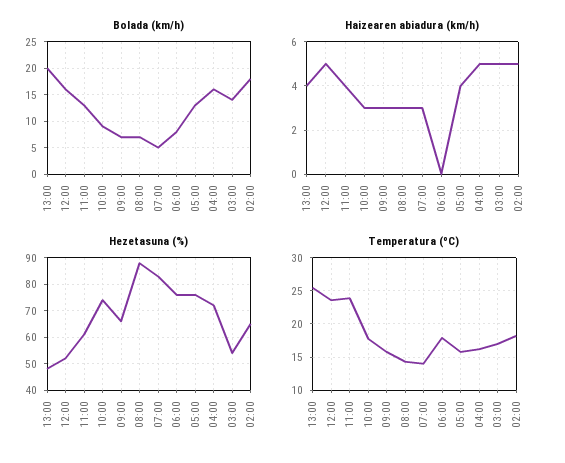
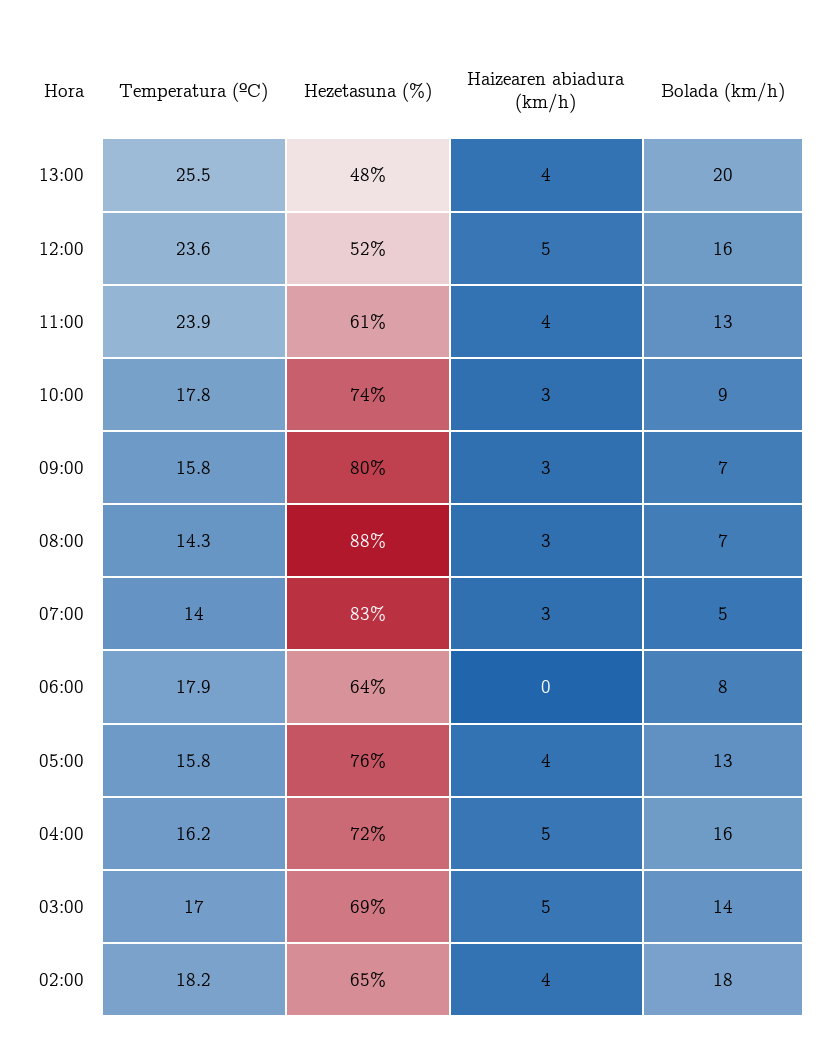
Haizearen abiadura (km/h), 02:00: 5 -> 4
Hezetasuna (%), 09:00: 65 -> 80
Hezetasuna (%), 06:00: 75 -> 64
Hezetasuna (%), 03:00: 55 -> 69

